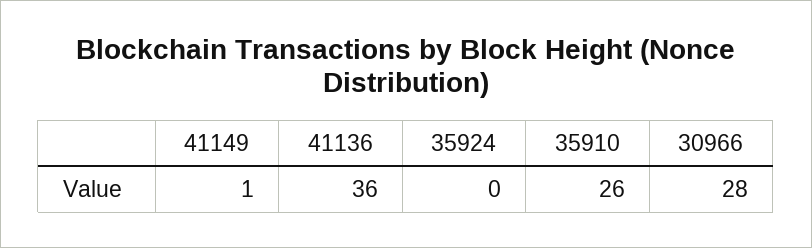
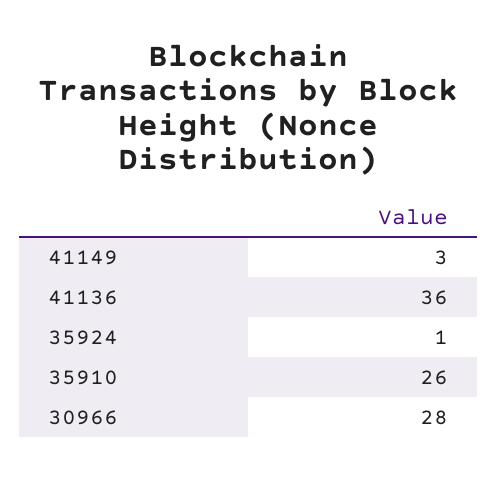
41149: 1 -> 3
35924: 0 -> 1

